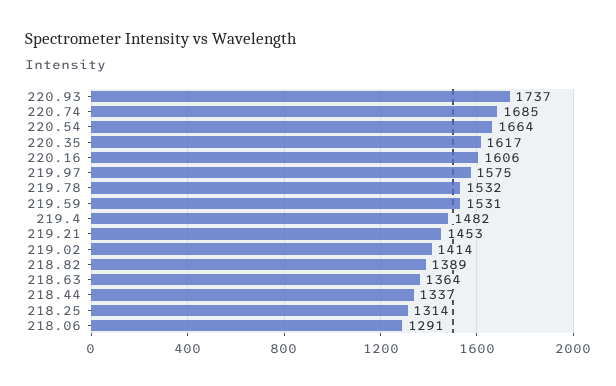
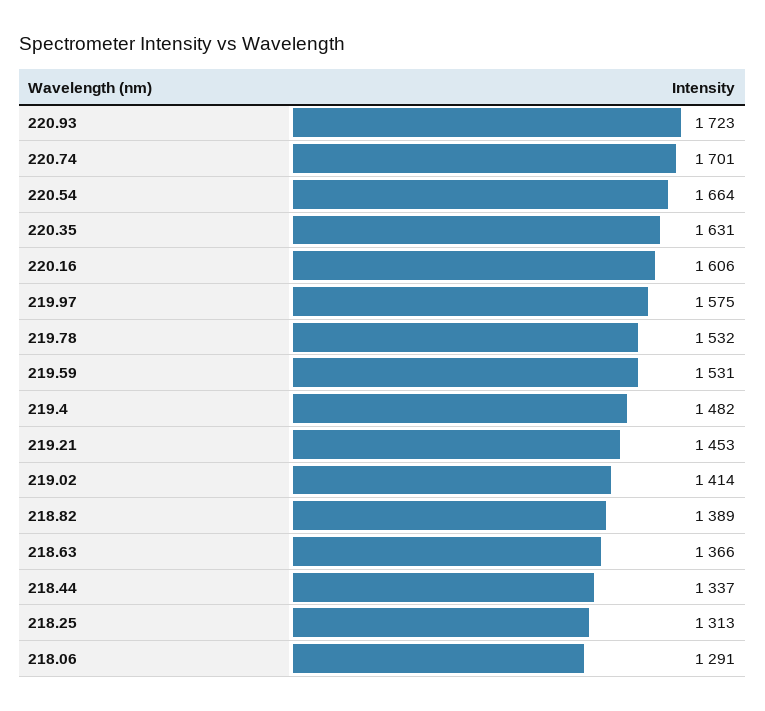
220.93: 1737 -> 1723
220.74: 1685 -> 1701
220.35: 1617 -> 1631
218.63: 1364 -> 1366
218.25: 1314 -> 1313

